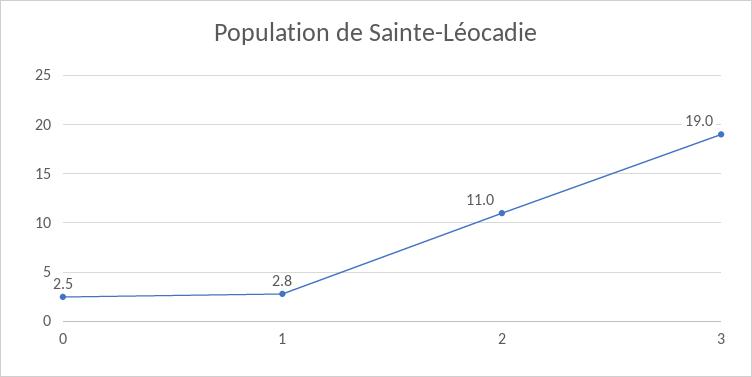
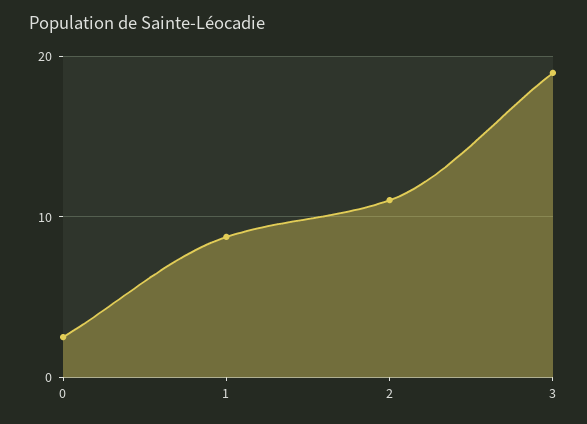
1: 2.8 -> 9

